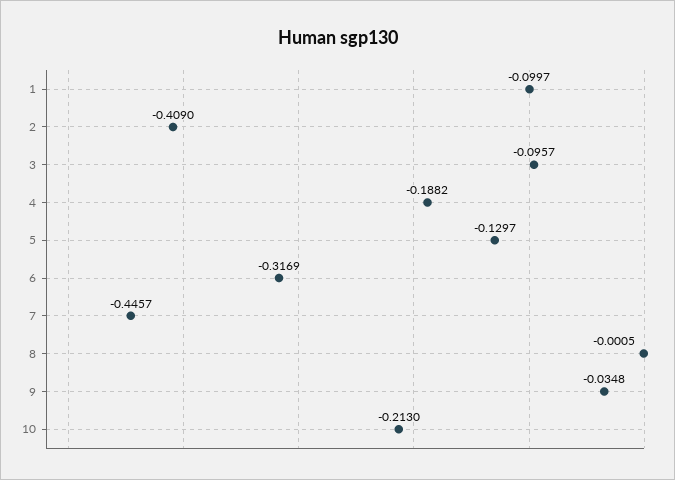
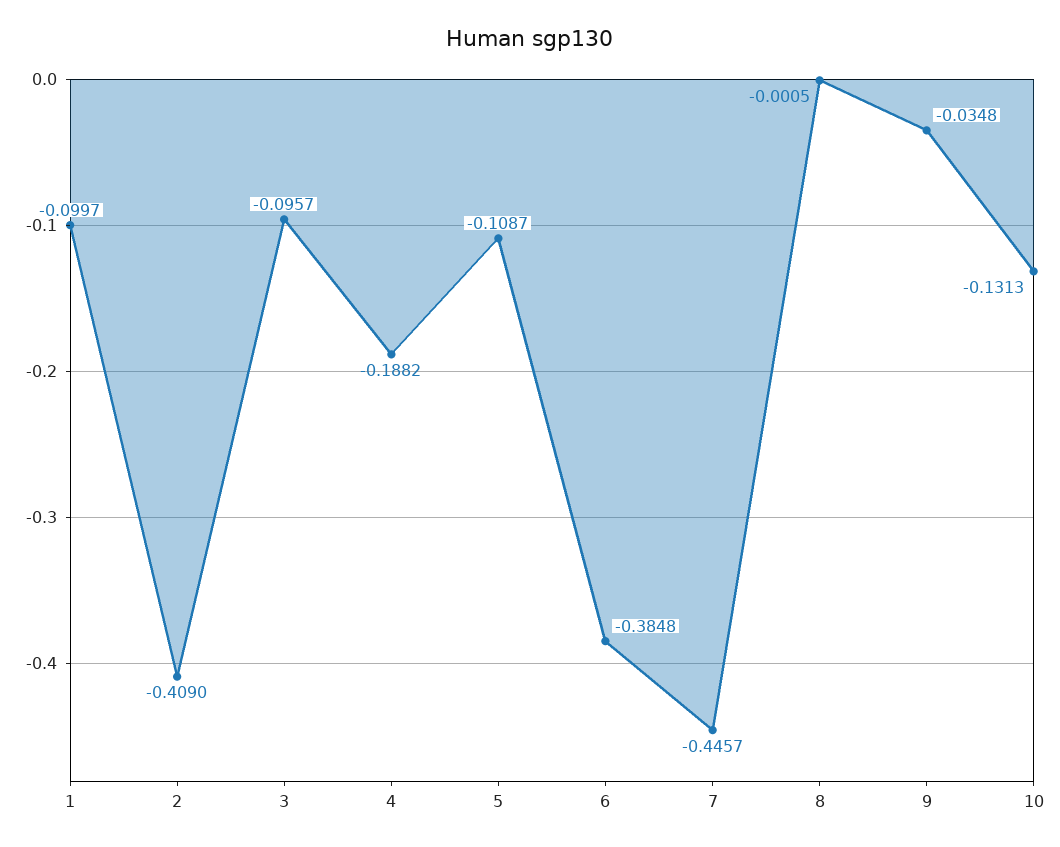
5: -0.1297 -> -0.1087
6: -0.3169 -> -0.3848
10: -0.213 -> -0.1313

